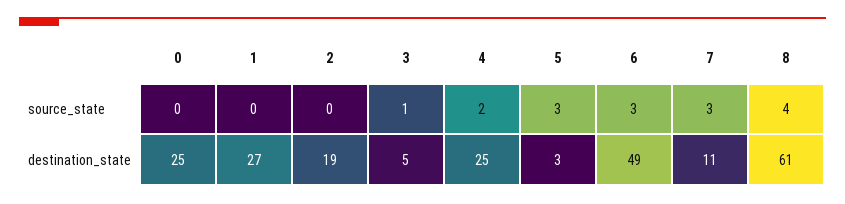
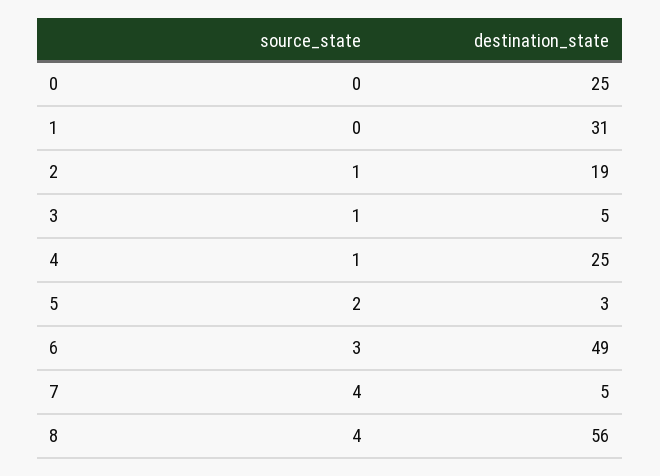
2, source_state: 0 -> 1
4, source_state: 2 -> 1
5, source_state: 3 -> 2
7, source_state: 3 -> 4
1, destination_state: 27 -> 31
7, destination_state: 11 -> 5
8, destination_state: 61 -> 56

